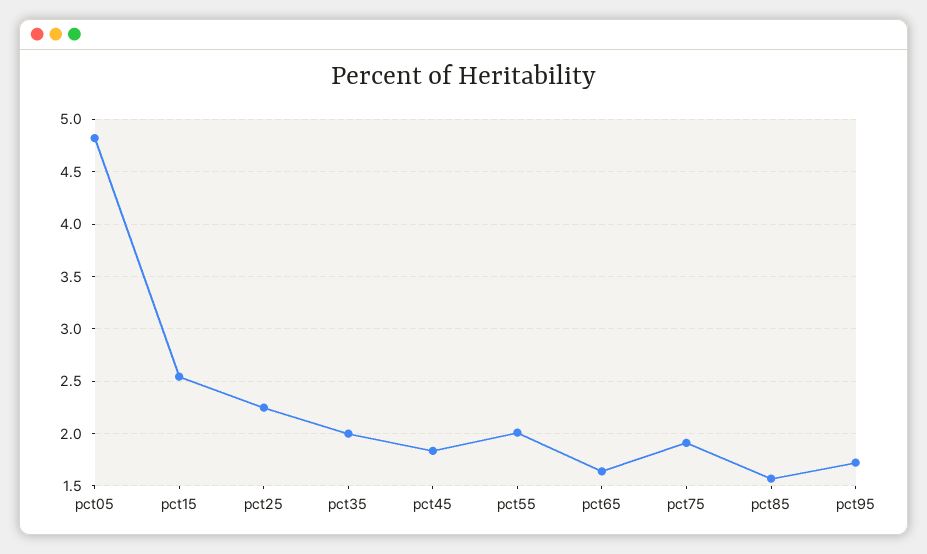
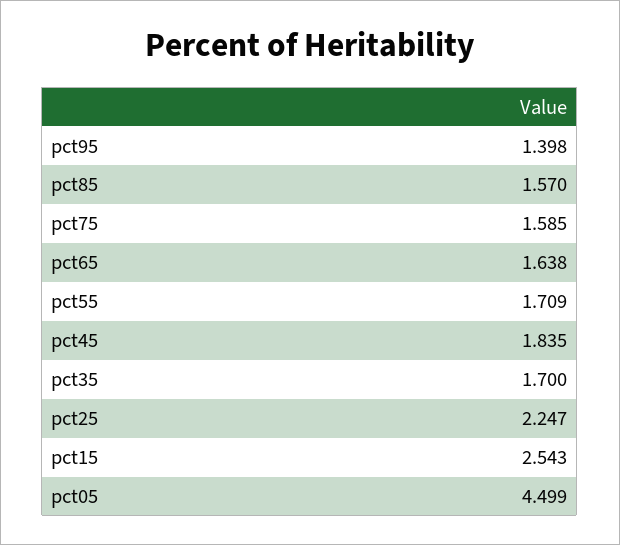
pct05: 4.8 -> 4.499
pct35: 2 -> 1.7
pct55: 2 -> 1.709
pct75: 1.9 -> 1.585
pct95: 1.7 -> 1.398

